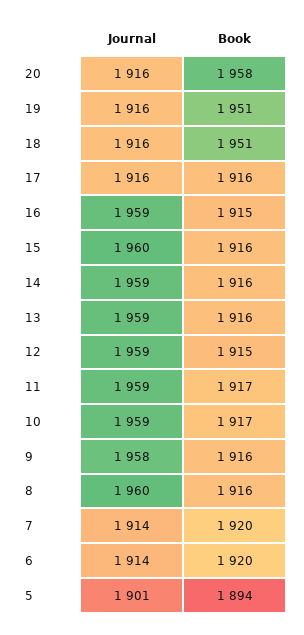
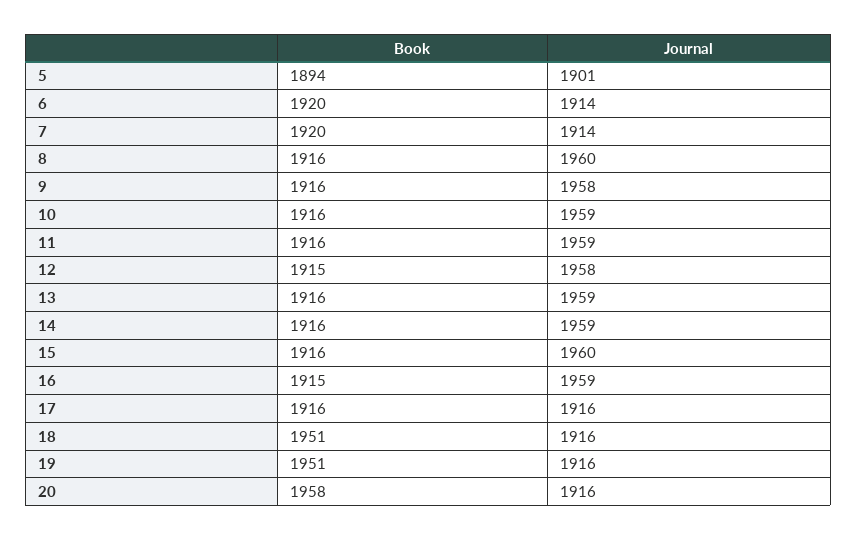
Journal, 12: 1959 -> 1958
Book, 11: 1917 -> 1916
Book, 10: 1917 -> 1916

